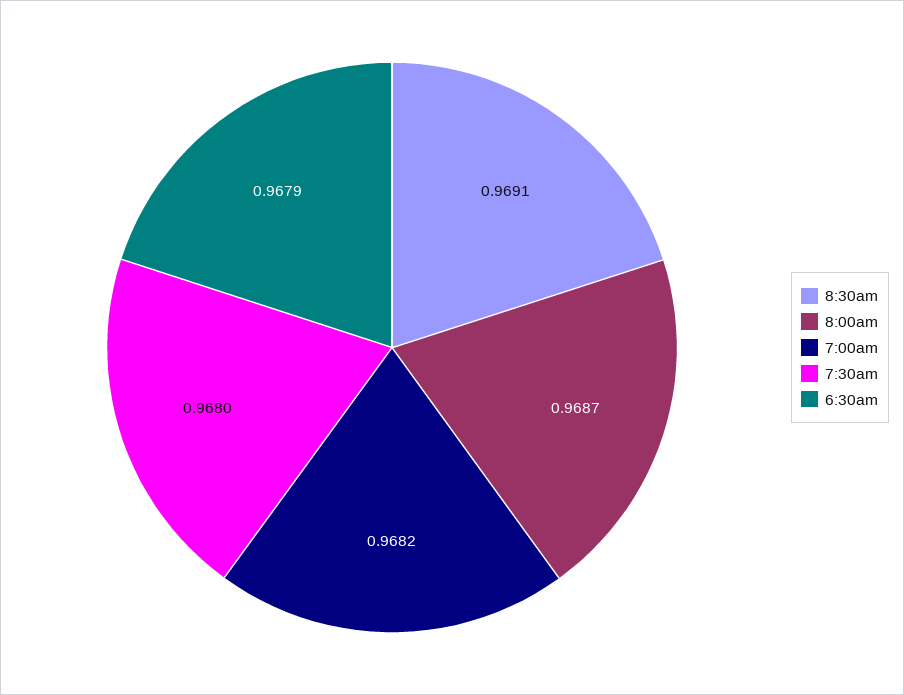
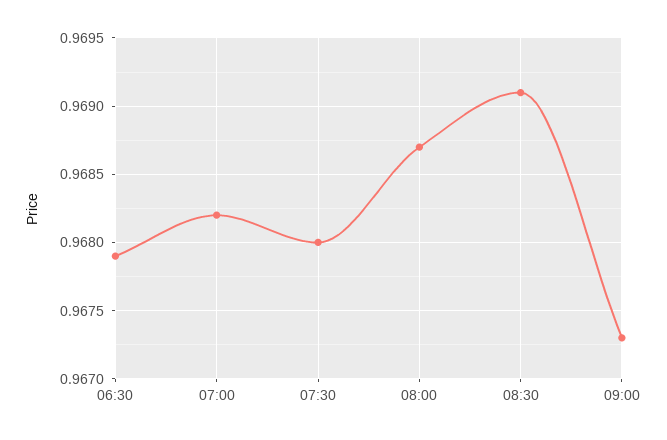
09:00: none -> 0.9673

